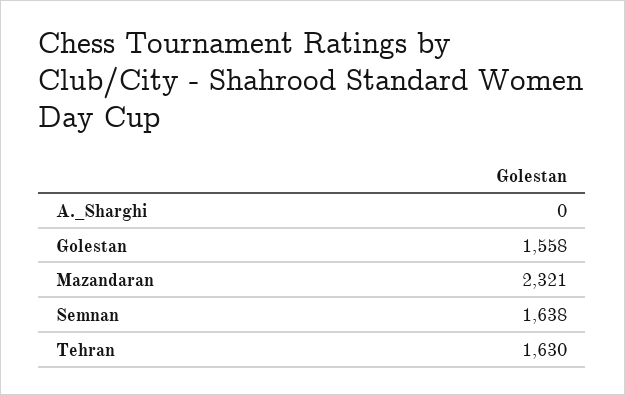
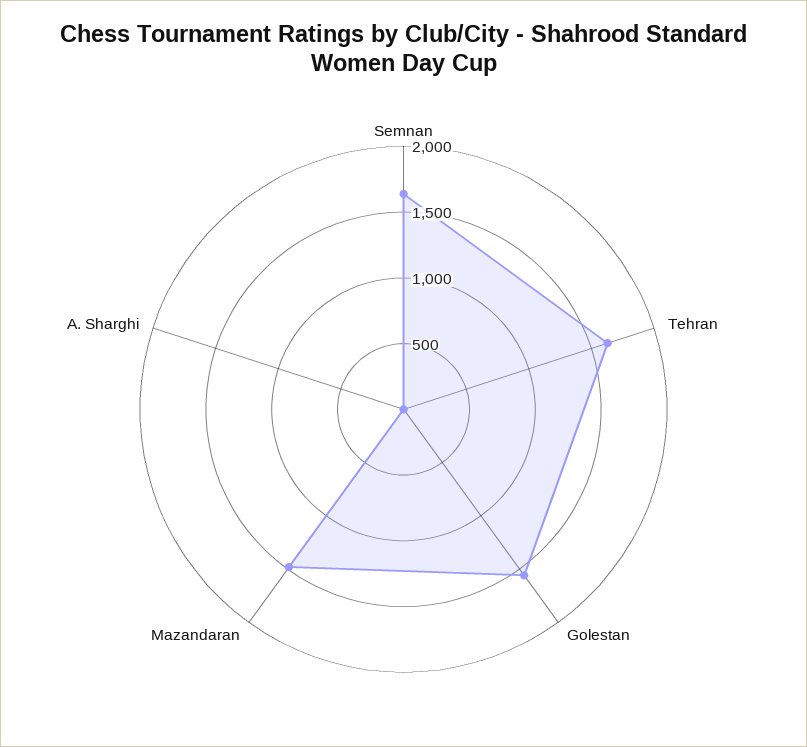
Mazandaran: 2321 -> 1500

